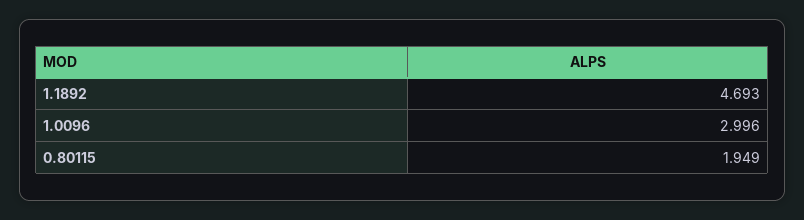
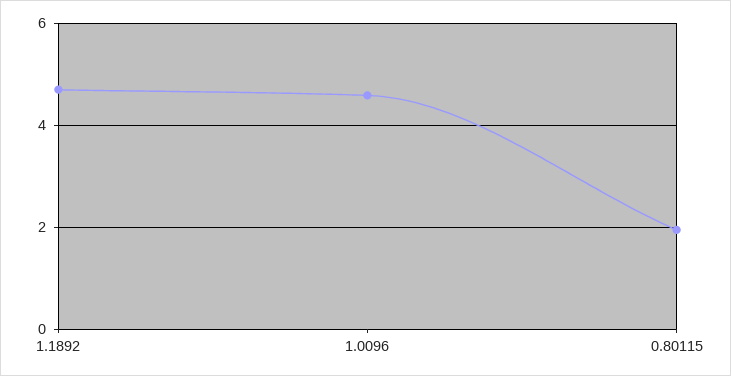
1.0096: 2.996 -> 4.6

